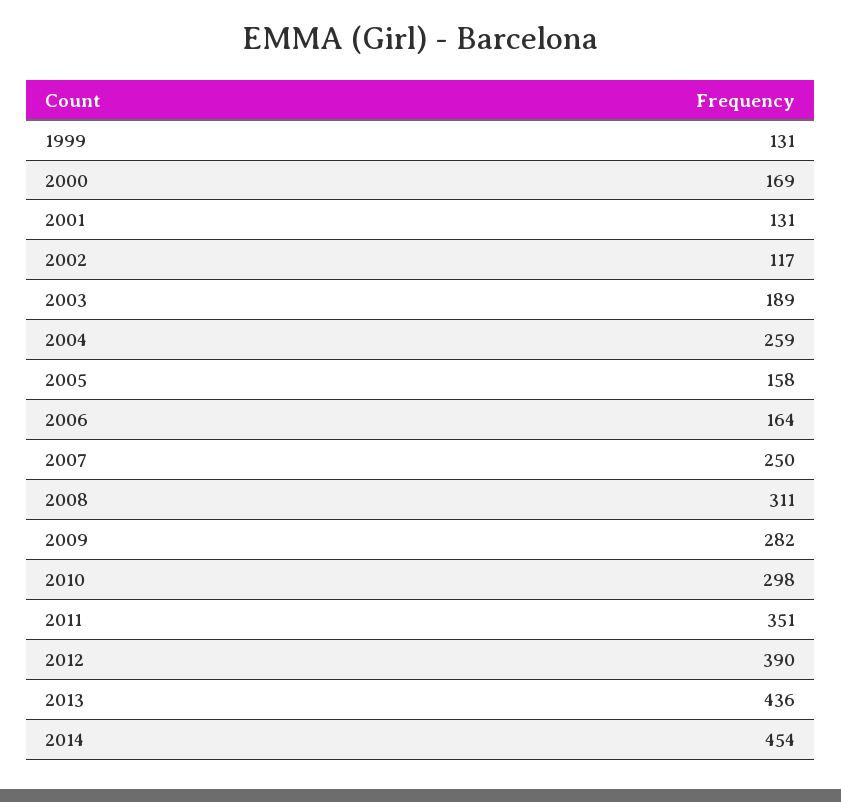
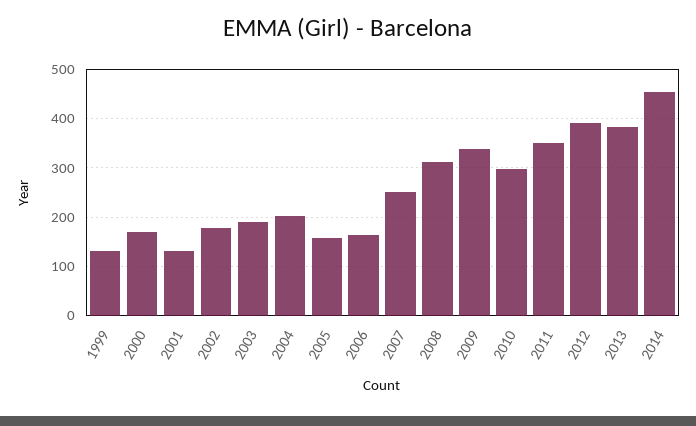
2002: 117 -> 180
2004: 259 -> 200
2009: 282 -> 340
2013: 436 -> 380

